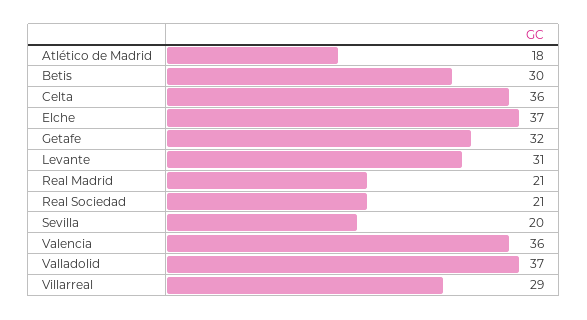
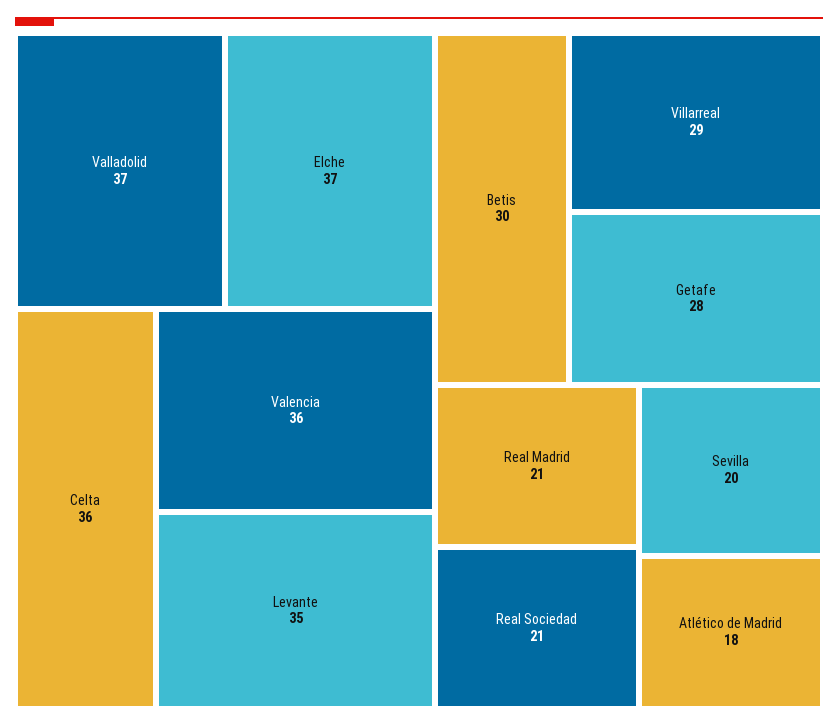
Getafe: 32 -> 28
Levante: 31 -> 35

